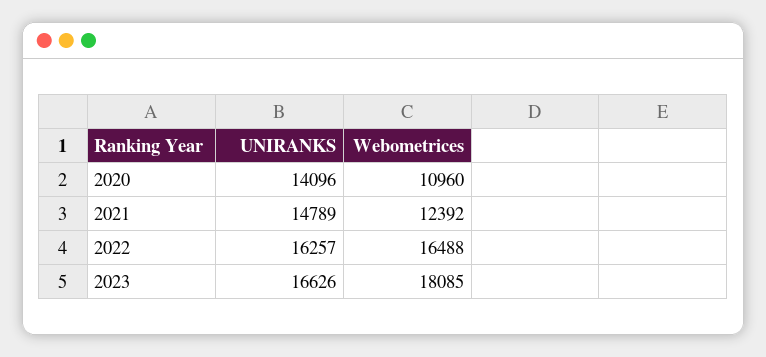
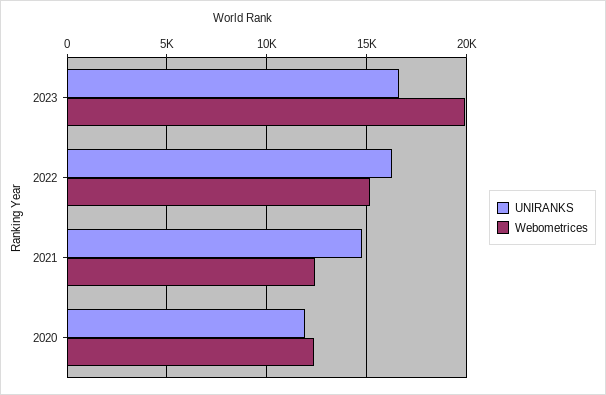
UNIRANKS, 2020: 14096 -> 12000
Webometrices, 2020: 10960 -> 12500
Webometrices, 2022: 16488 -> 15000
Webometrices, 2023: 18085 -> 20000

